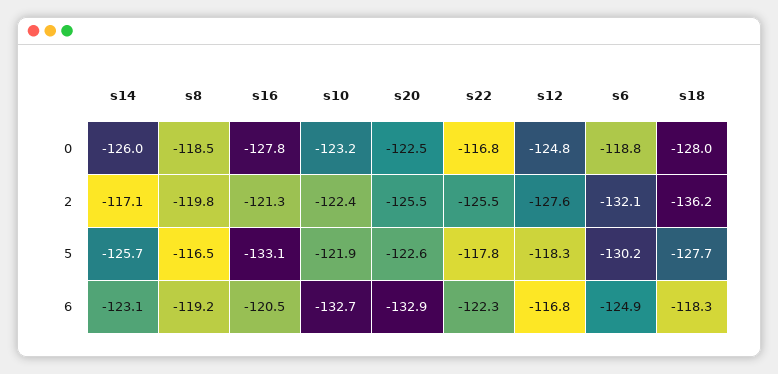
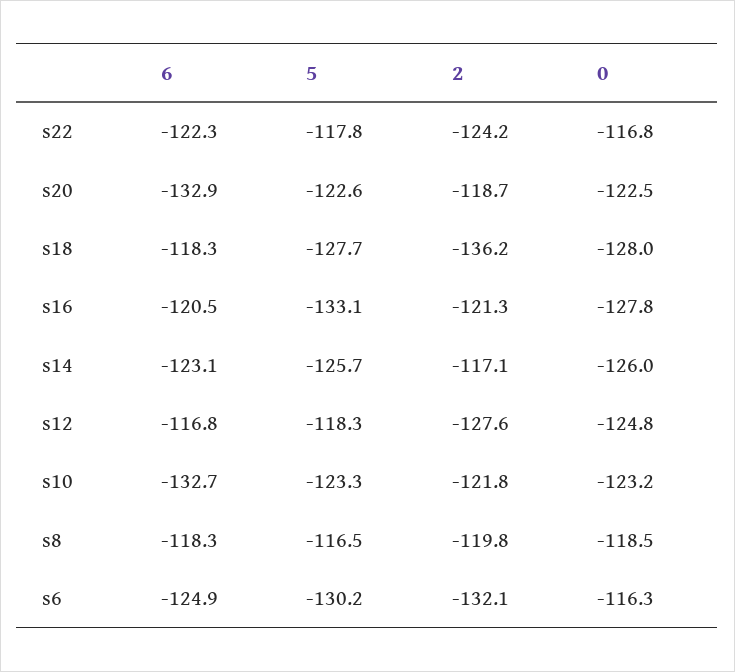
s6, 0: -118.8 -> -116.3
s10, 2: -122.4 -> -121.8
s20, 2: -125.5 -> -118.7
s22, 2: -125.5 -> -124.2
s10, 5: -121.9 -> -123.3
s8, 6: -119.2 -> -118.3

